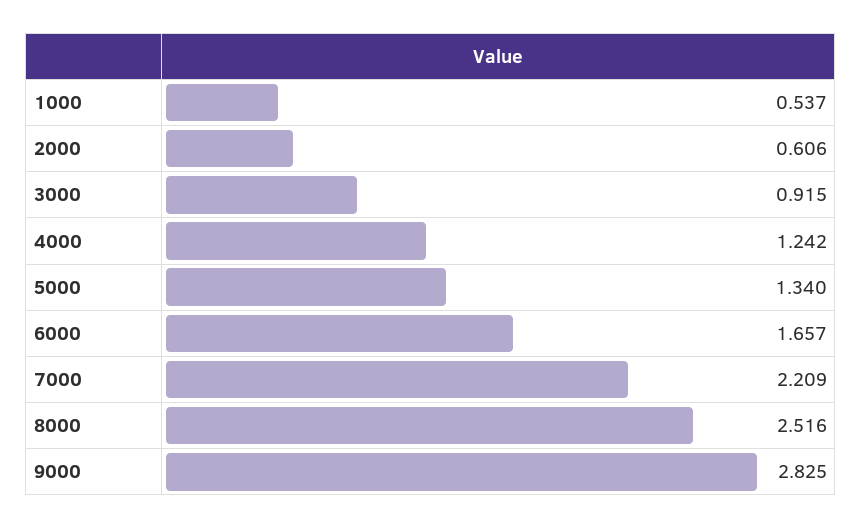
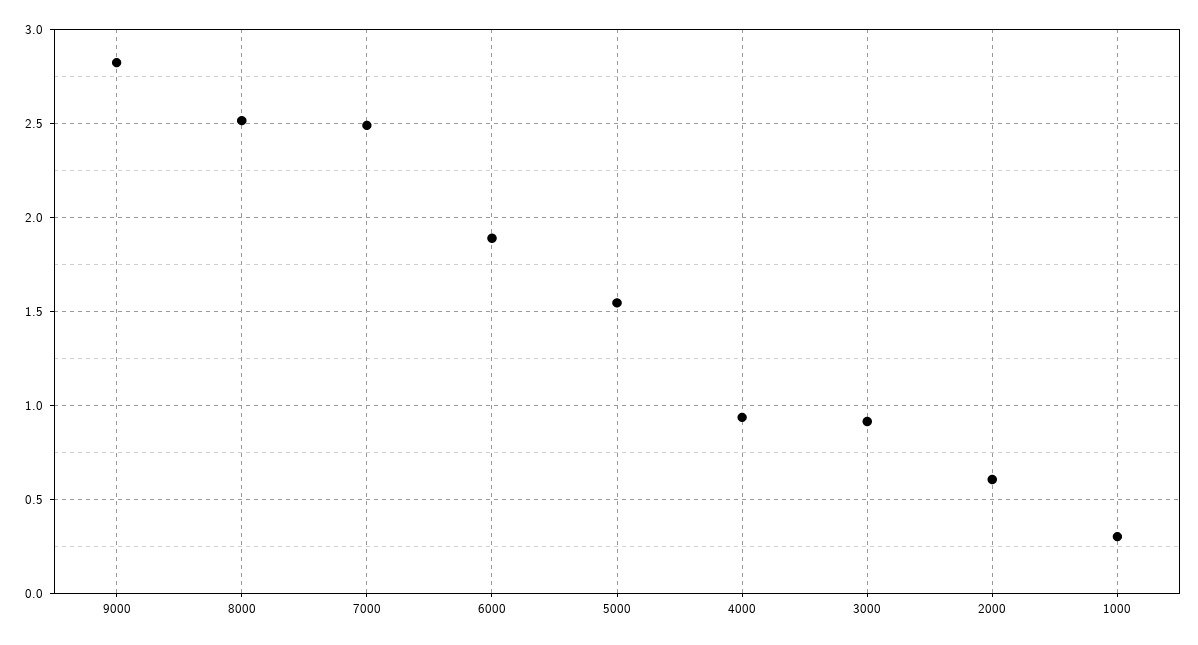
1000: 0.537 -> 0.3
4000: 1.242 -> 0.95
5000: 1.34 -> 1.55
6000: 1.657 -> 1.9
7000: 2.209 -> 2.5

